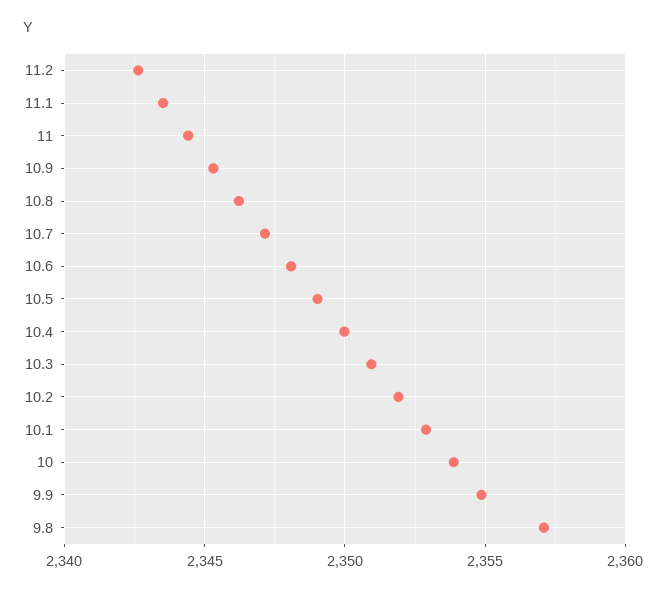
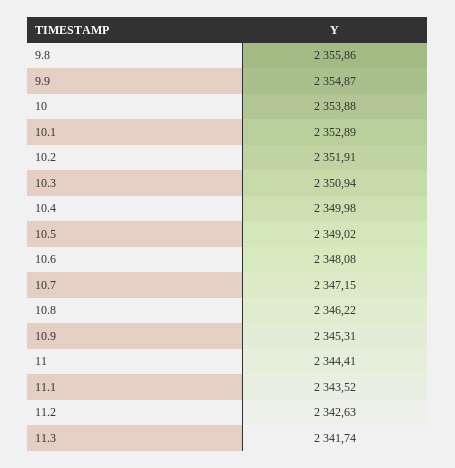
9.8: 2357 -> 2355.86
11.3: none -> 2341.74

